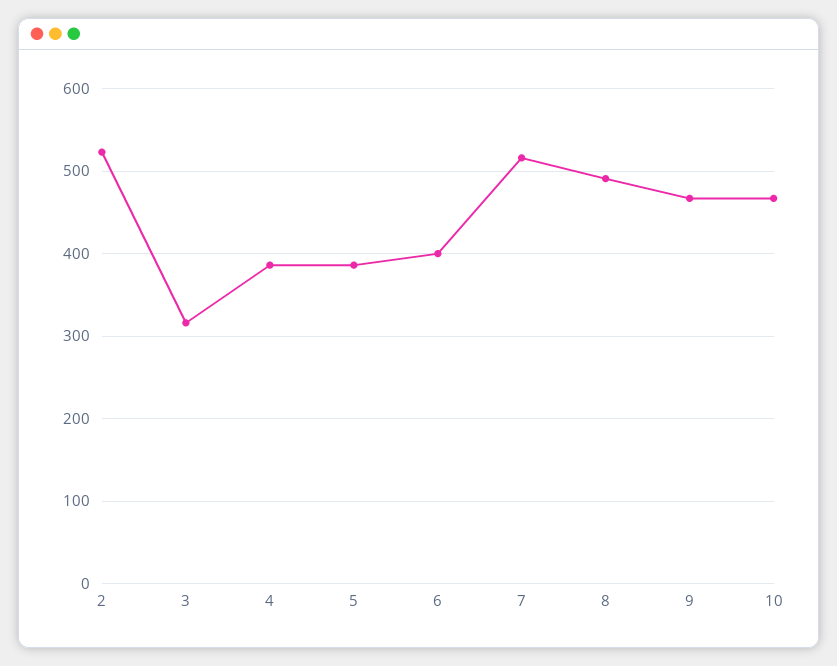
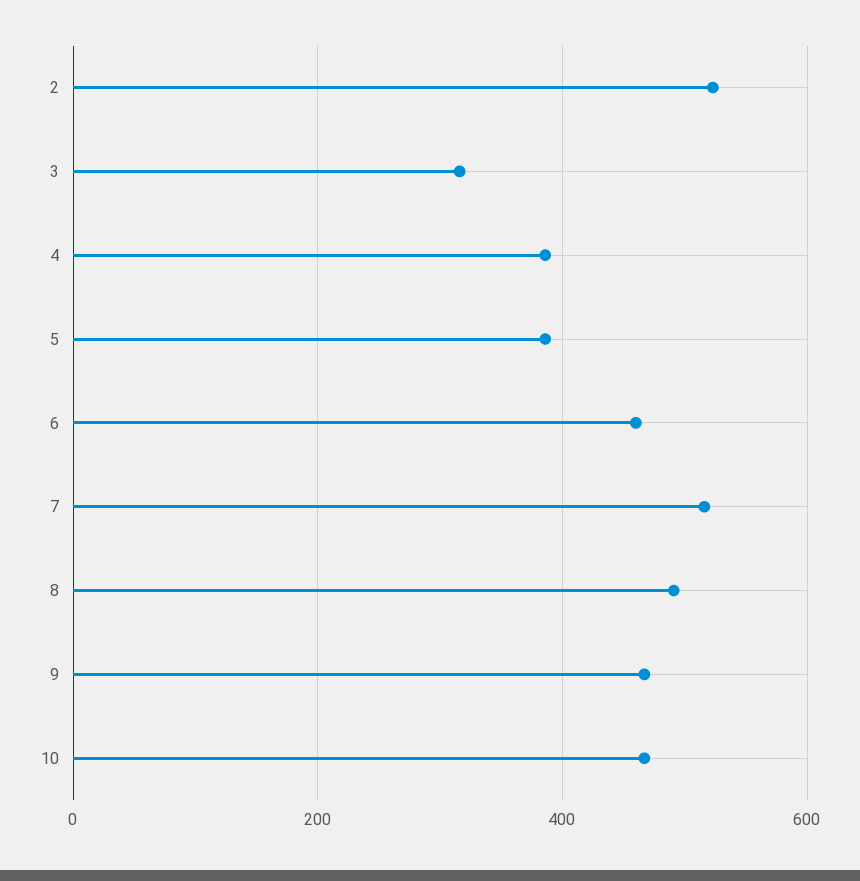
6: 400 -> 460

